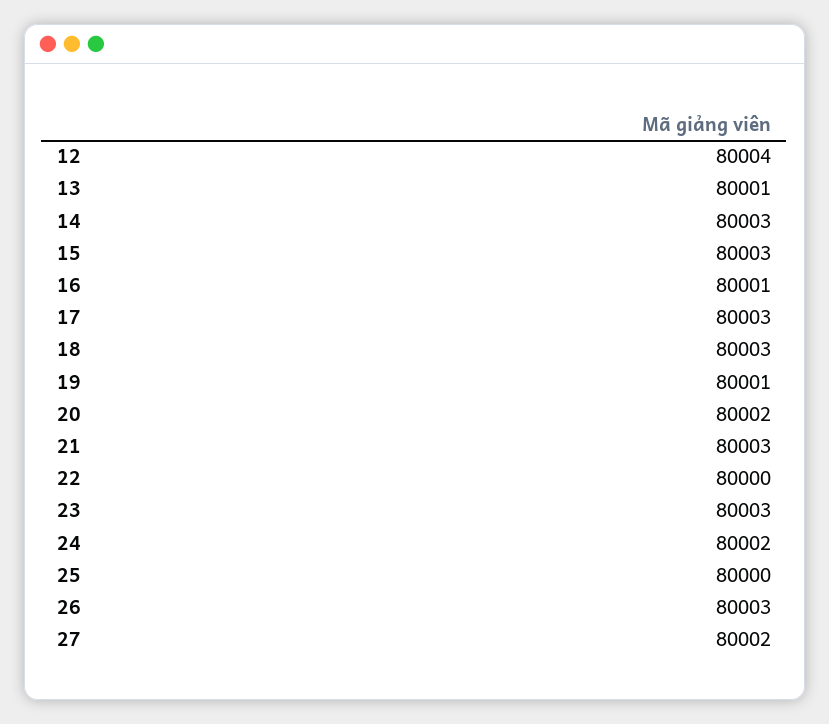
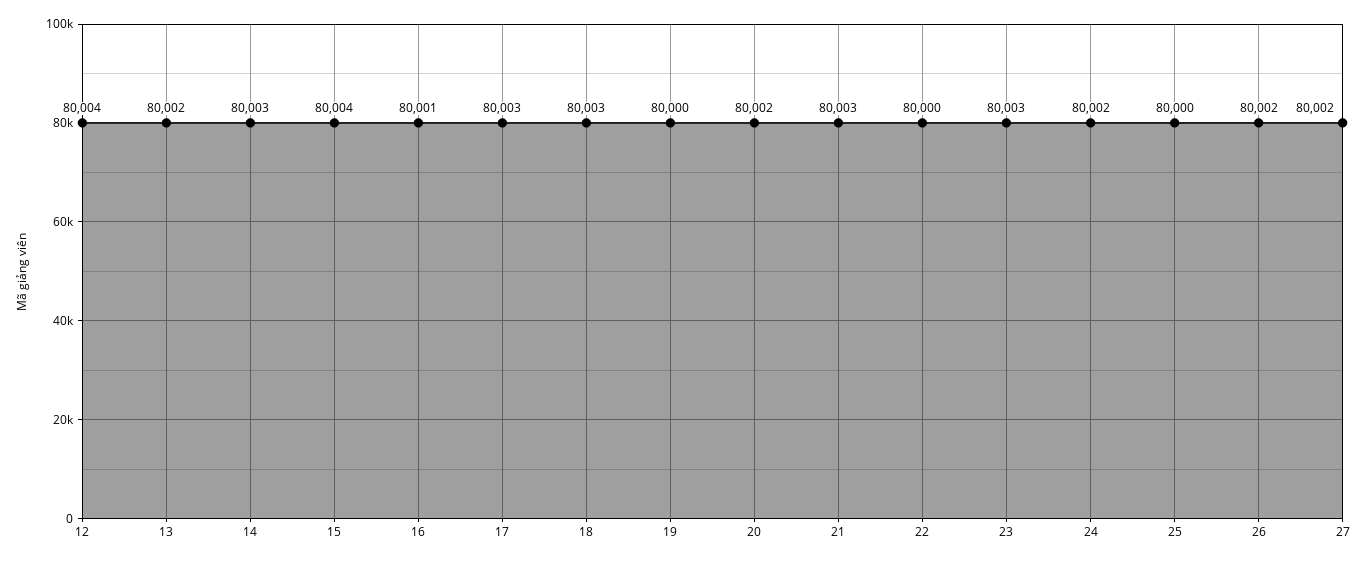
13: 80001 -> 80002
15: 80003 -> 80004
19: 80001 -> 80000
26: 80003 -> 80002

